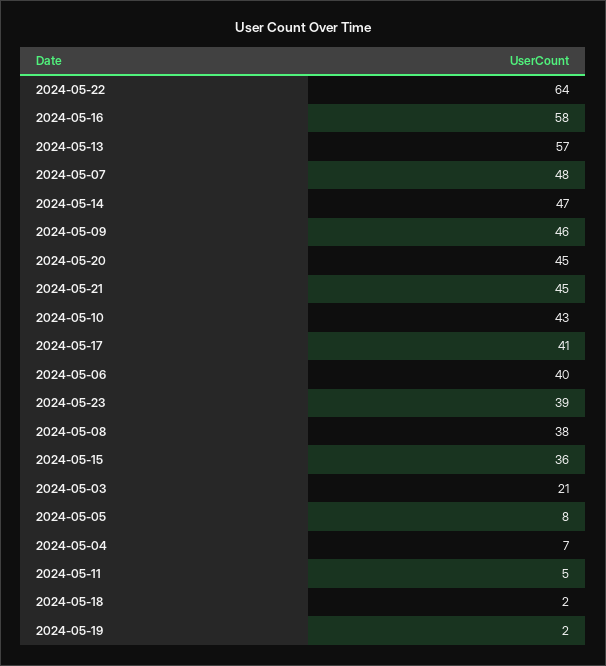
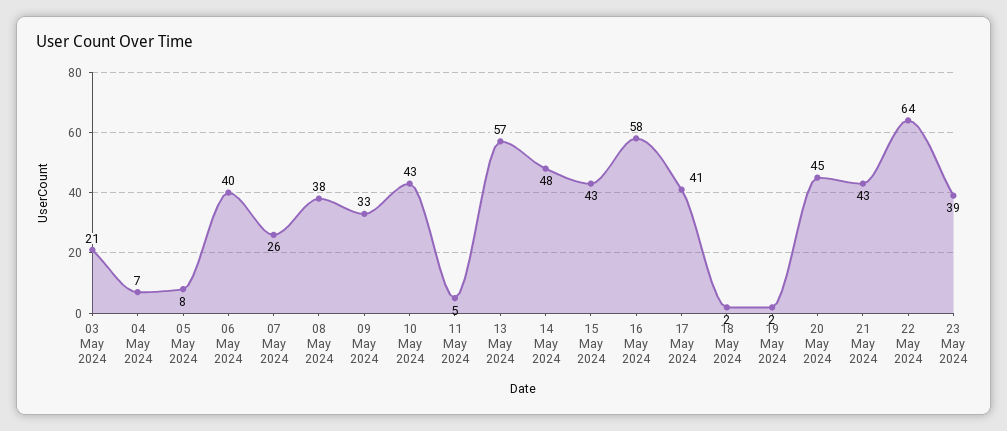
2024-05-07: 48 -> 26
2024-05-14: 47 -> 48
2024-05-09: 46 -> 33
2024-05-21: 45 -> 43
2024-05-15: 36 -> 43

